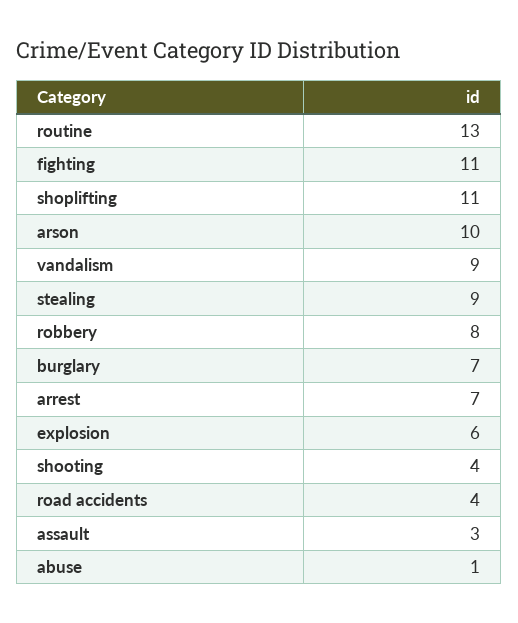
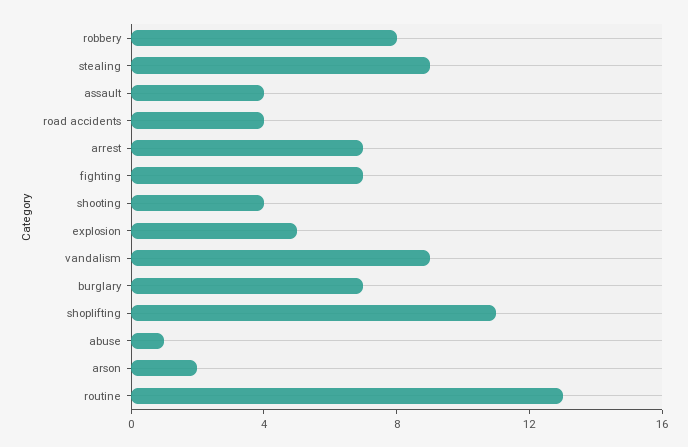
fighting: 11 -> 7
arson: 10 -> 2
explosion: 6 -> 5
assault: 3 -> 4

